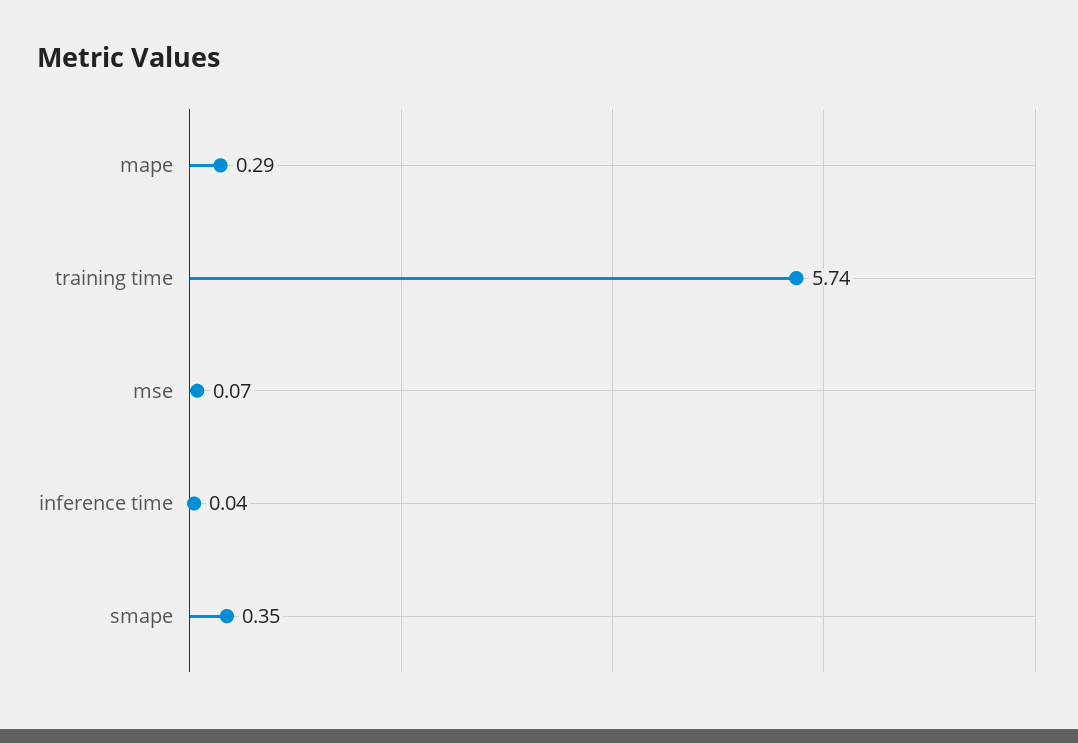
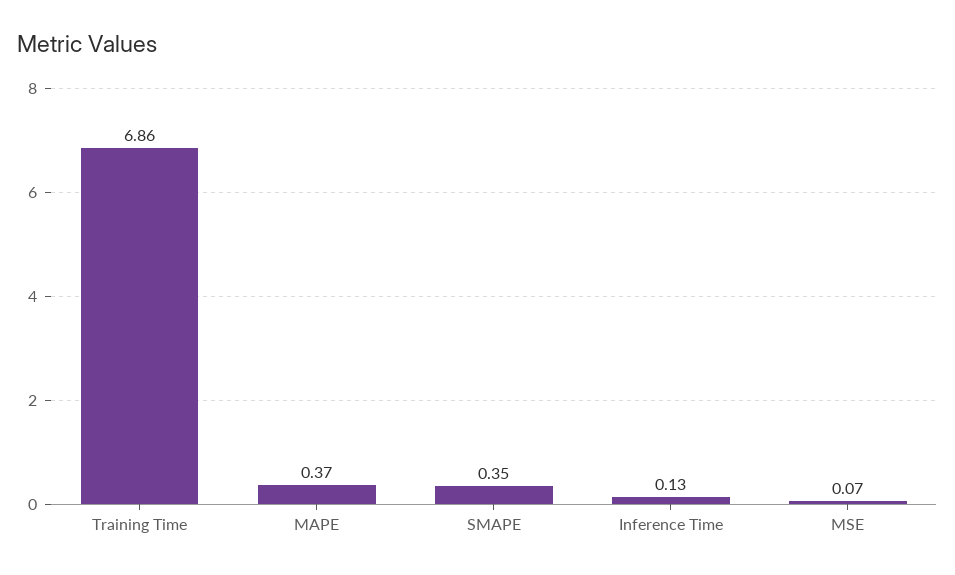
mape: 0.29 -> 0.37
training time: 5.74 -> 6.86
inference time: 0.04 -> 0.13

